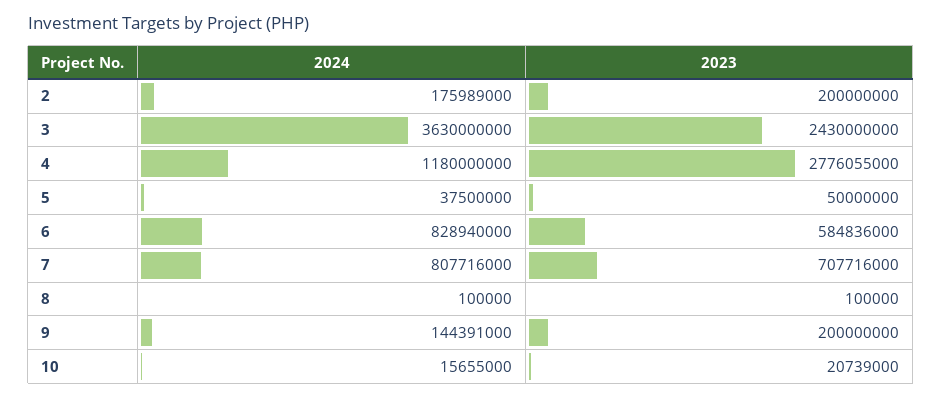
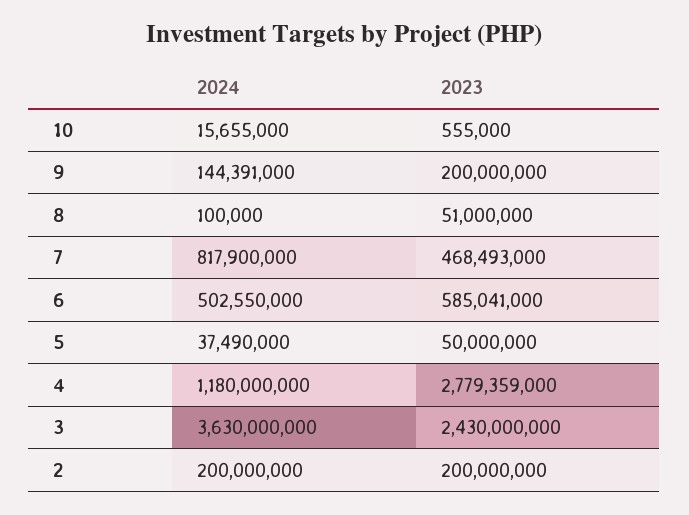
2024, 2: 175989000 -> 200000000
2023, 4: 2776055000 -> 2779359000
2024, 5: 37500000 -> 37490000
2024, 6: 828940000 -> 502550000
2023, 6: 584836000 -> 585041000
2024, 7: 807716000 -> 817900000
2023, 7: 707716000 -> 468493000
2023, 8: 100000 -> 51000000
2023, 10: 20739000 -> 555000

